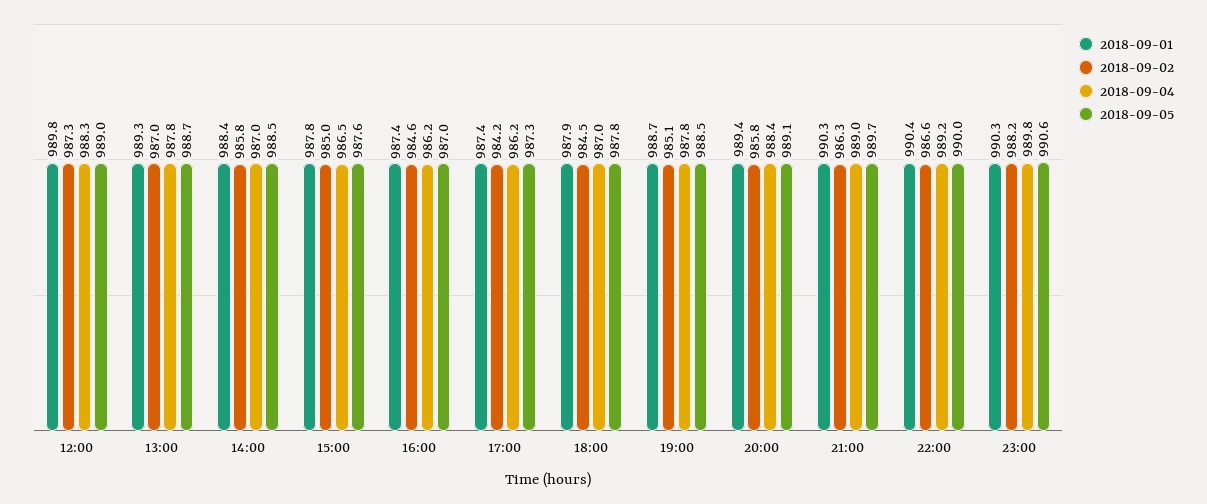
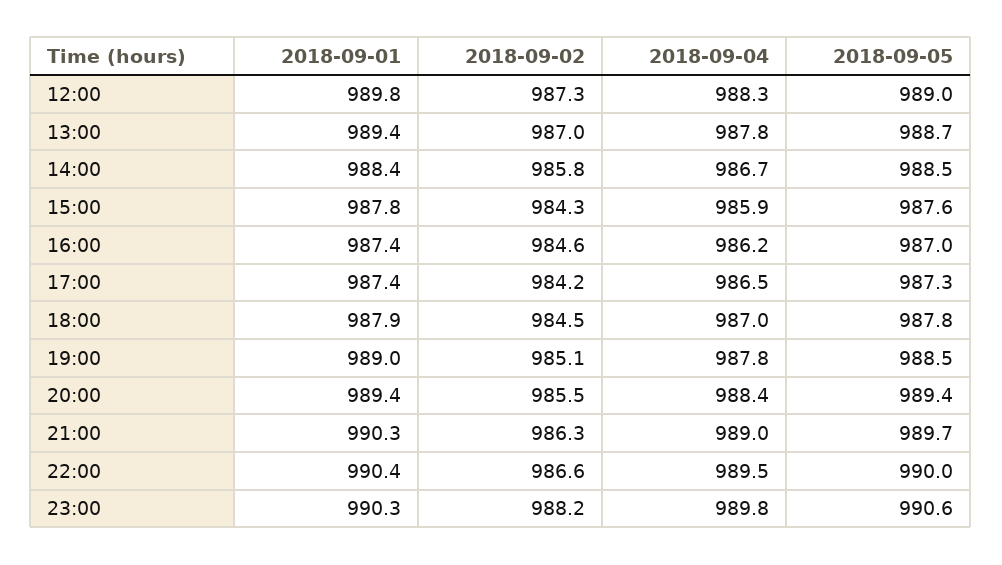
2018-09-01, 13:00: 989.3 -> 989.4
2018-09-04, 14:00: 987 -> 986.7
2018-09-02, 15:00: 985 -> 984.3
2018-09-04, 15:00: 986.5 -> 985.9
2018-09-04, 17:00: 986.2 -> 986.5
2018-09-01, 19:00: 988.7 -> 989
2018-09-02, 20:00: 985.8 -> 985.5
2018-09-05, 20:00: 989.1 -> 989.4
2018-09-04, 22:00: 989.2 -> 989.5

